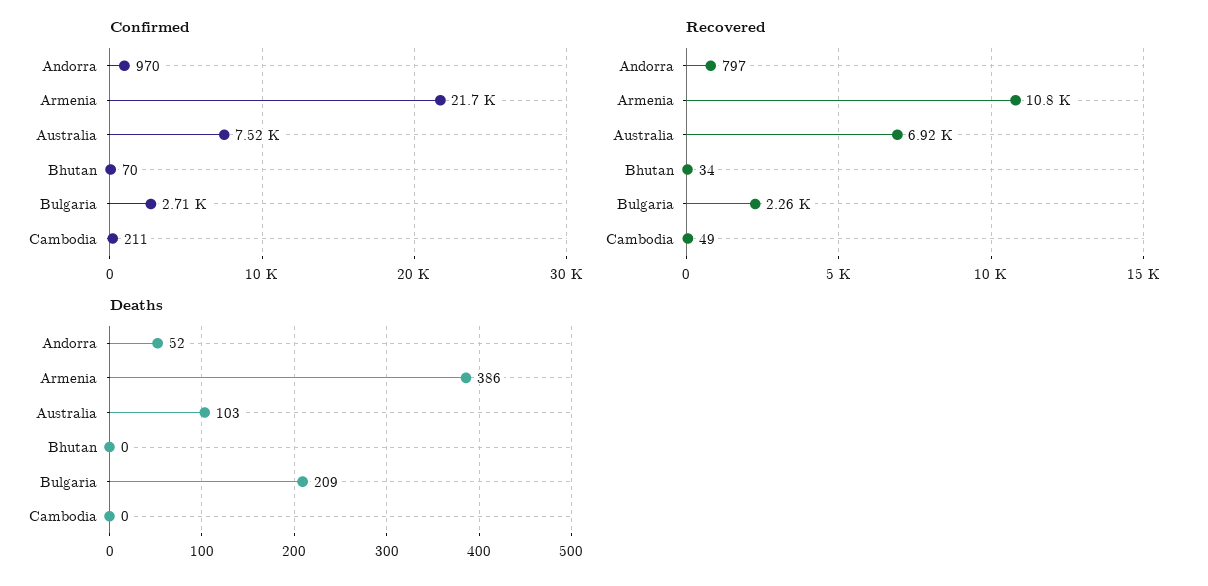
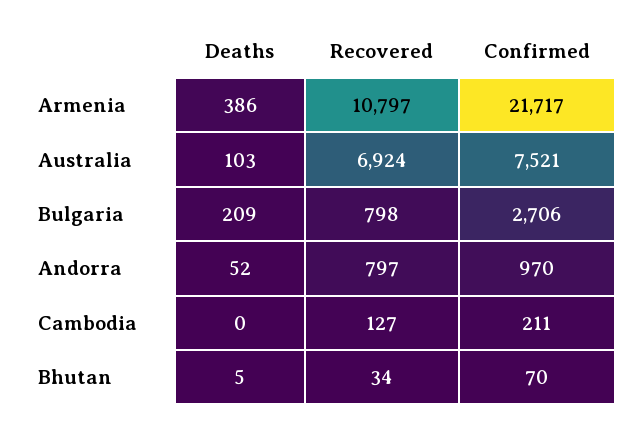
Recovered, Bulgaria: 2260 -> 798
Recovered, Cambodia: 49 -> 127
Deaths, Bhutan: 0 -> 5

